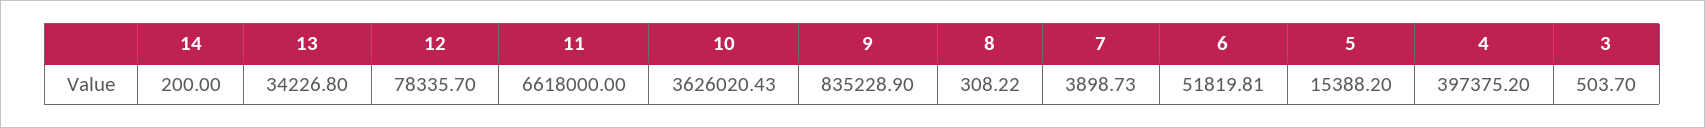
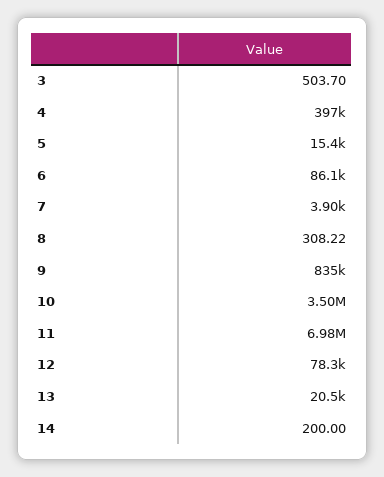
13: 34226.8 -> 20500
11: 6618000 -> 6980000
10: 3626020.43 -> 3500000
6: 51819.81 -> 86100

